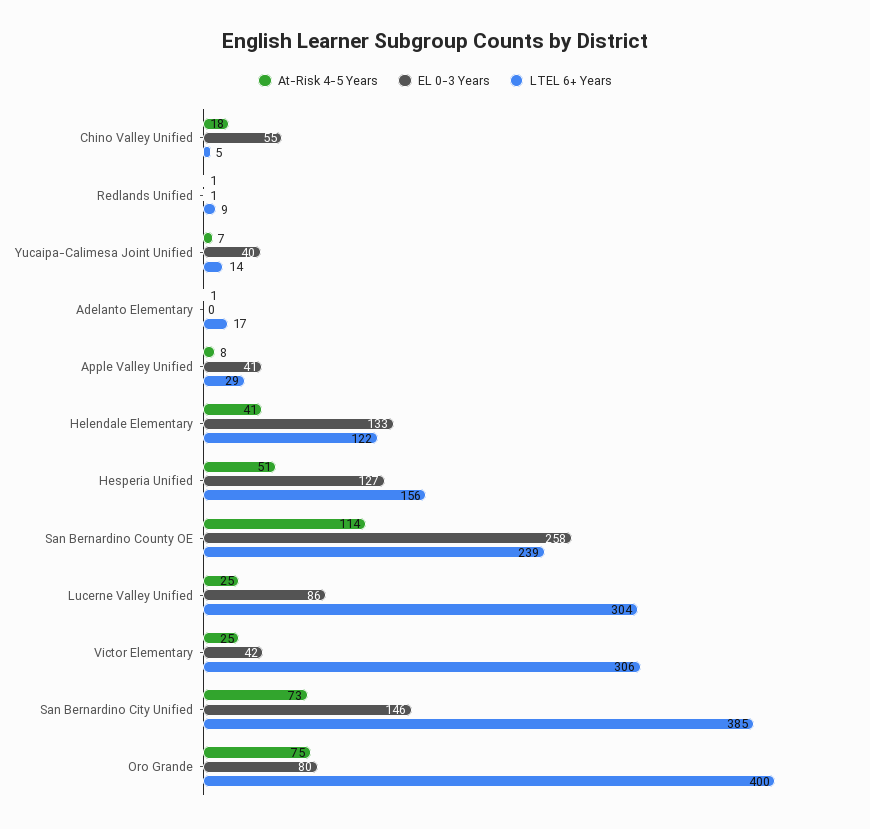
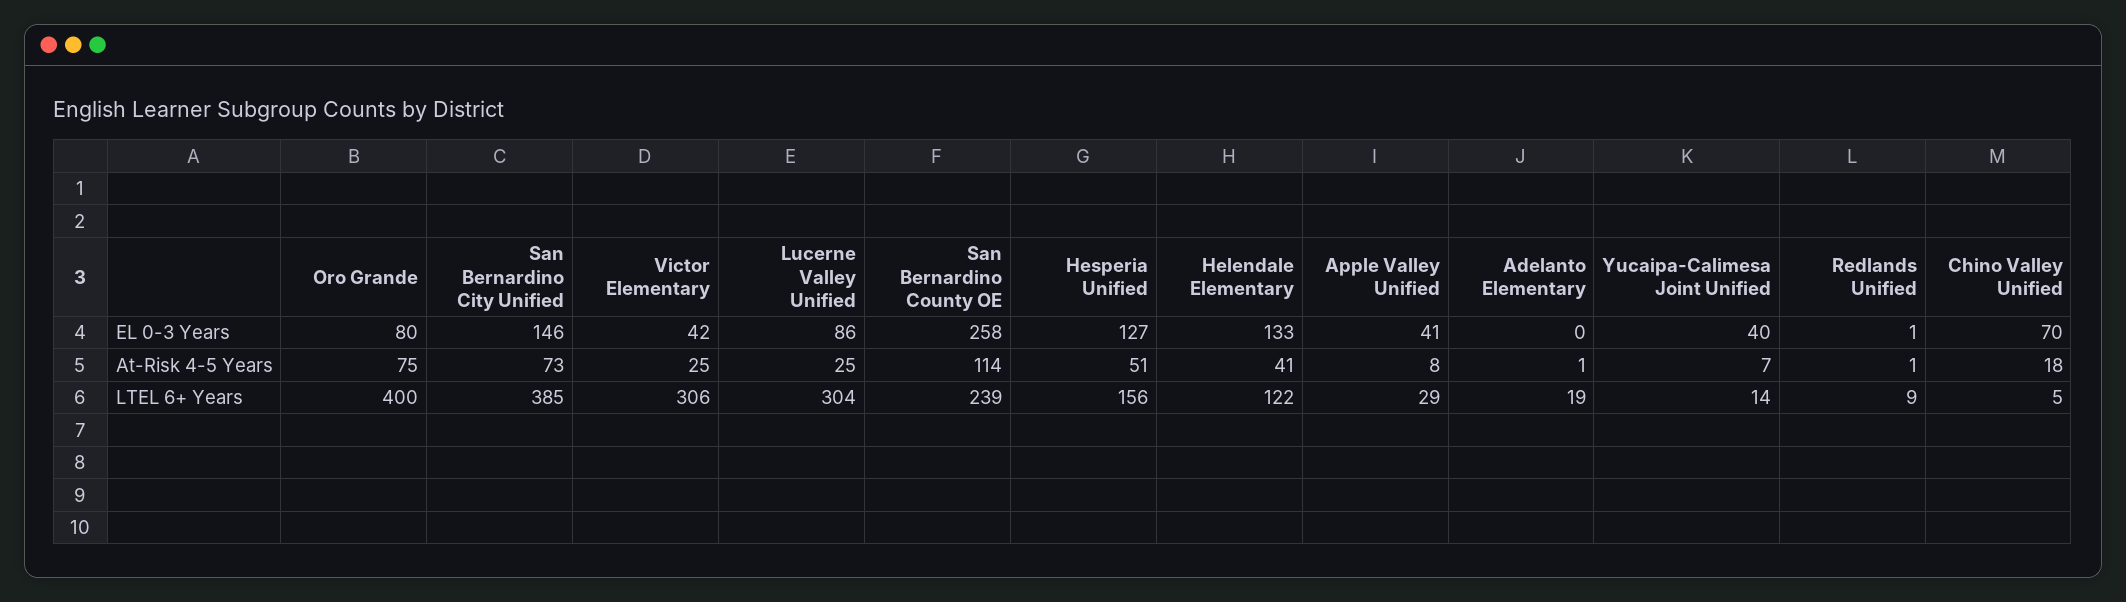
EL 0-3 Years, Chino Valley Unified: 55 -> 70
LTEL 6+ Years, Adelanto Elementary: 17 -> 19

